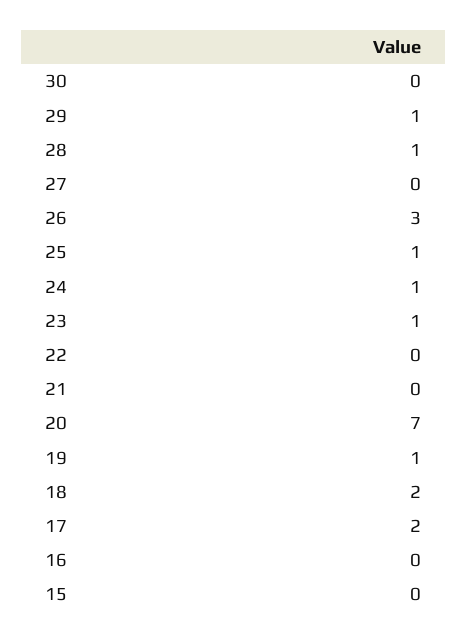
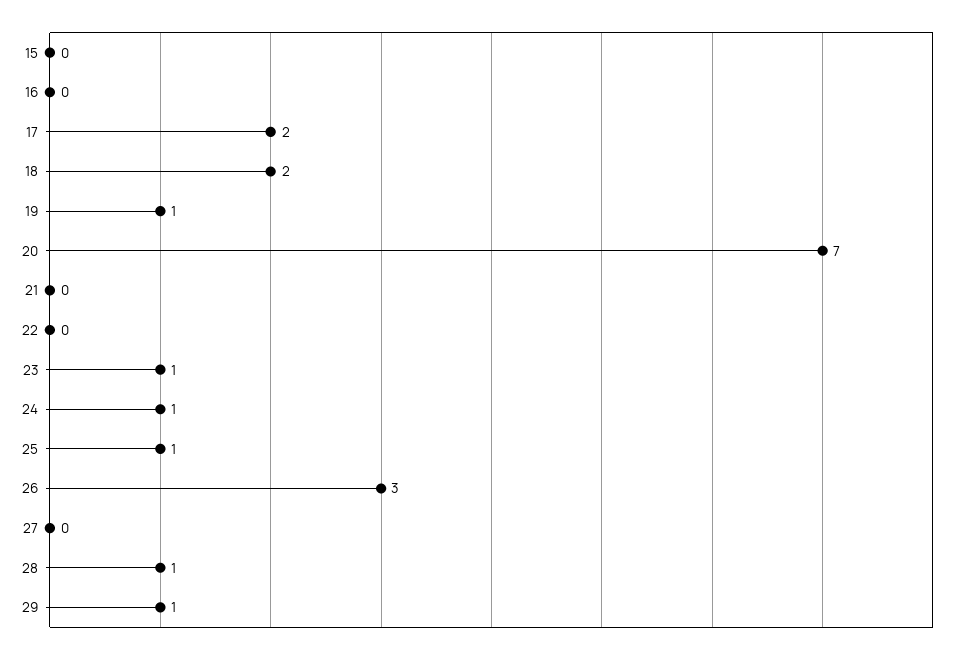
30: 0 -> none

